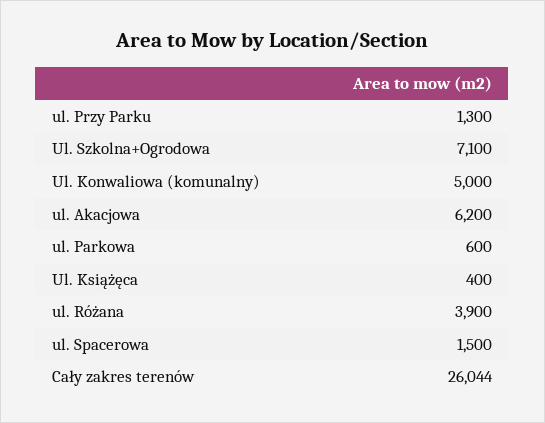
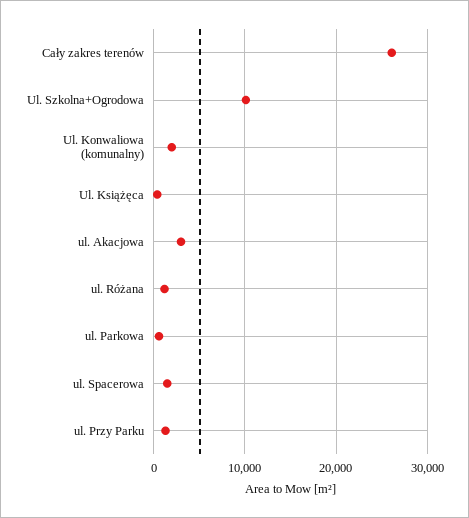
Ul. Szkolna+Ogrodowa: 7100 -> 10000
Ul. Konwaliowa (komunalny): 5000 -> 2000
ul. Akacjowa: 6200 -> 3000
ul. Różana: 3900 -> 1000

